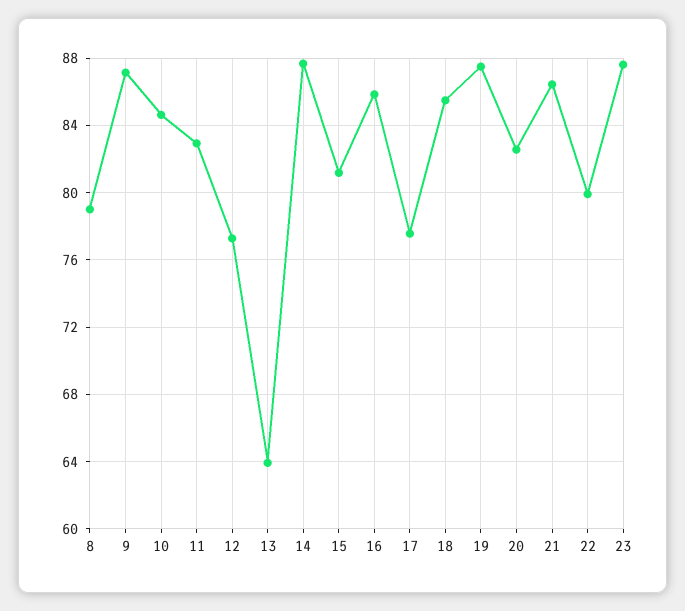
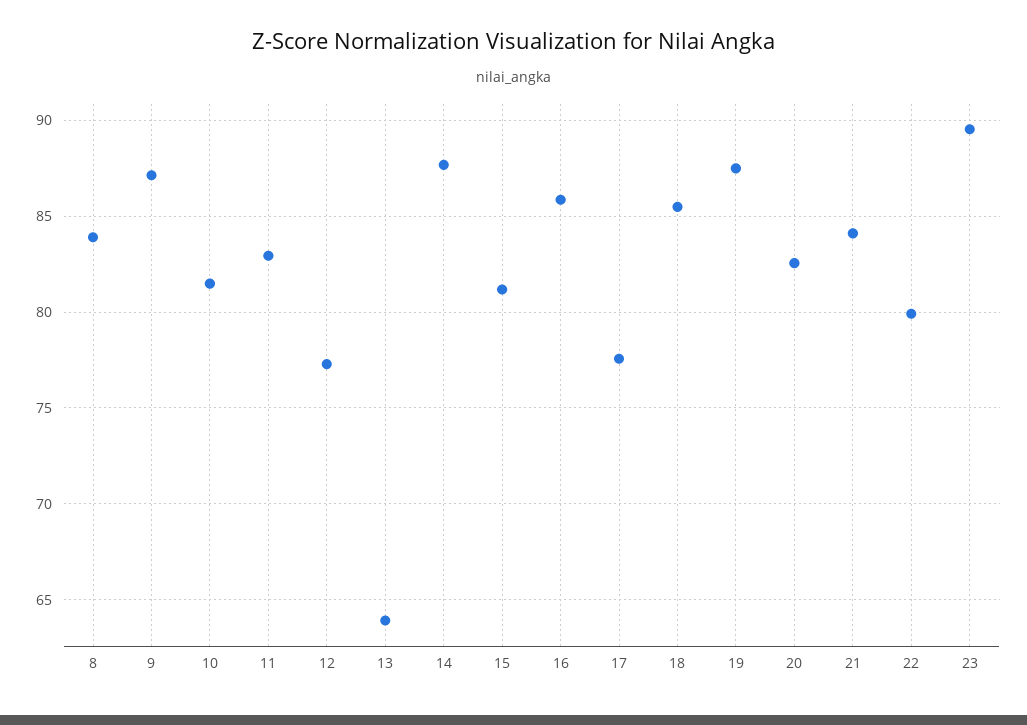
8: 79 -> 84
10: 84.5 -> 81.5
21: 86.5 -> 84
23: 87.5 -> 89.5

